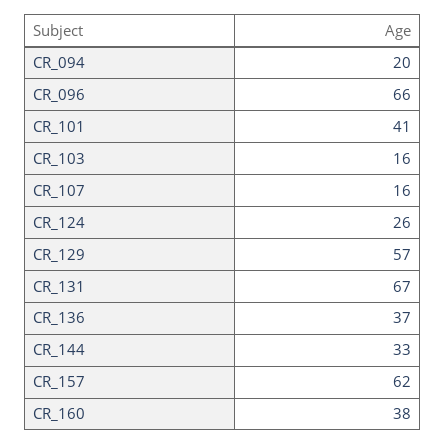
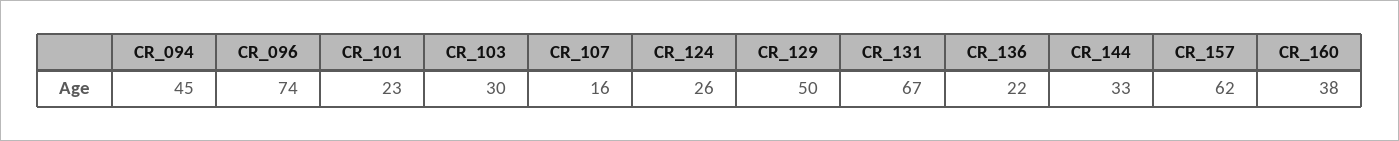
CR_094: 20 -> 45
CR_096: 66 -> 74
CR_101: 41 -> 23
CR_103: 16 -> 30
CR_129: 57 -> 50
CR_136: 37 -> 22

